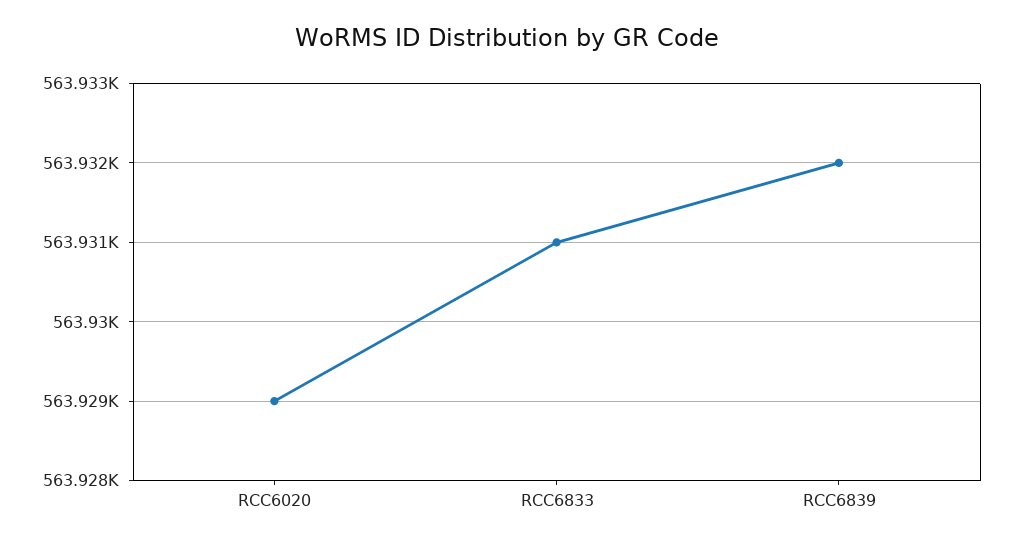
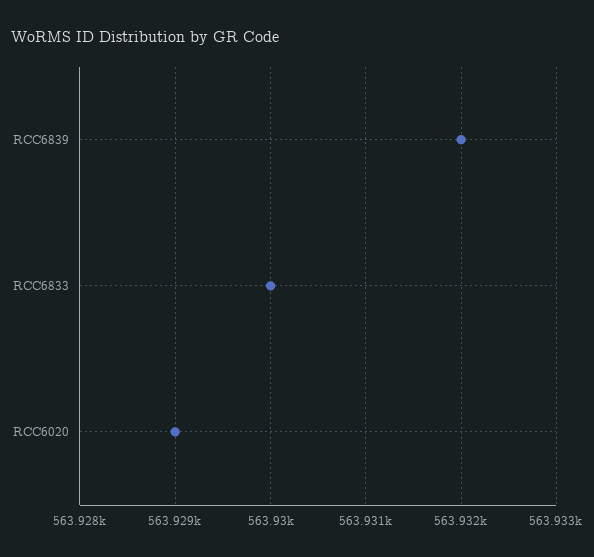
RCC6833: 563931 -> 563930

